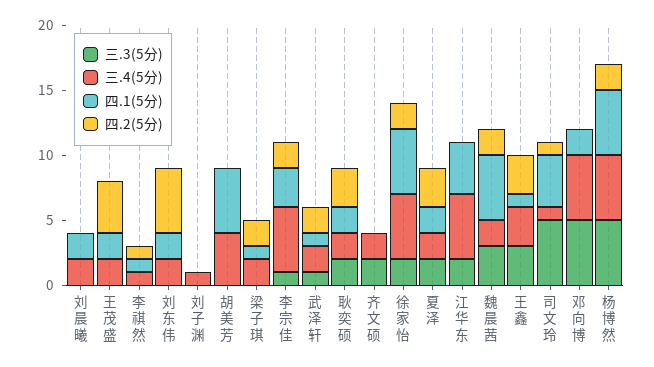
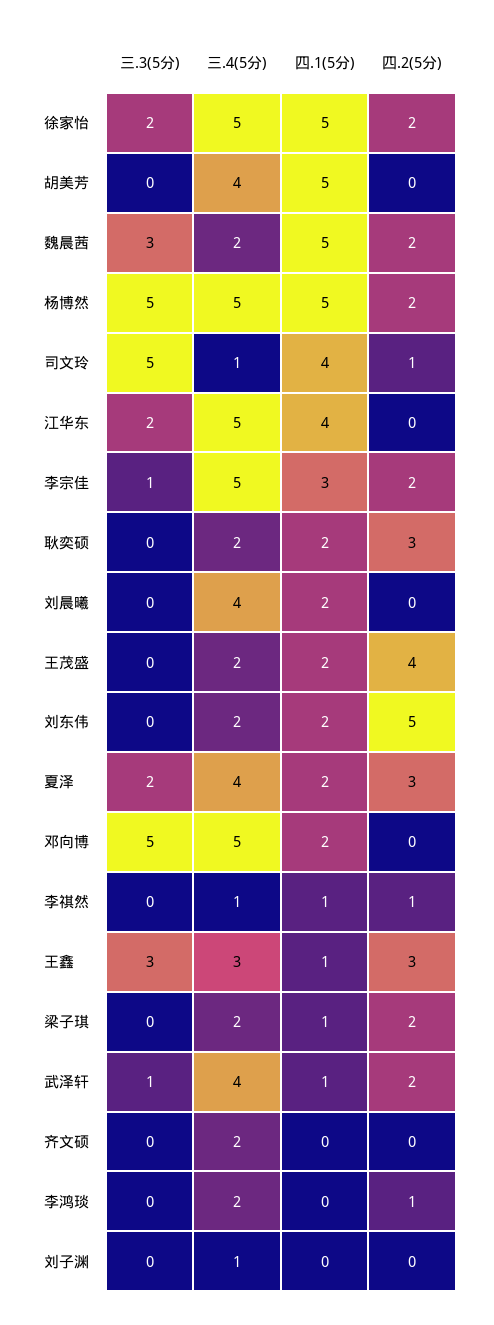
三.4(5分), 刘晨曦: 2 -> 4
三.4(5分), 武泽轩: 2 -> 4
三.3(5分), 耿奕硕: 2 -> 0
三.3(5分), 齐文硕: 2 -> 0
三.4(5分), 夏泽: 2 -> 4
三.3(5分), 李鸿琰: none -> 0
三.4(5分), 李鸿琰: none -> 2
四.1(5分), 李鸿琰: none -> 0
四.2(5分), 李鸿琰: none -> 1

